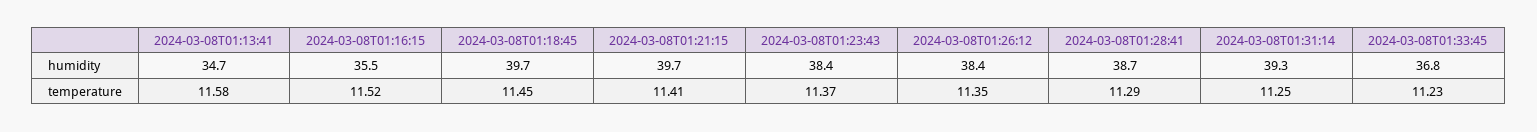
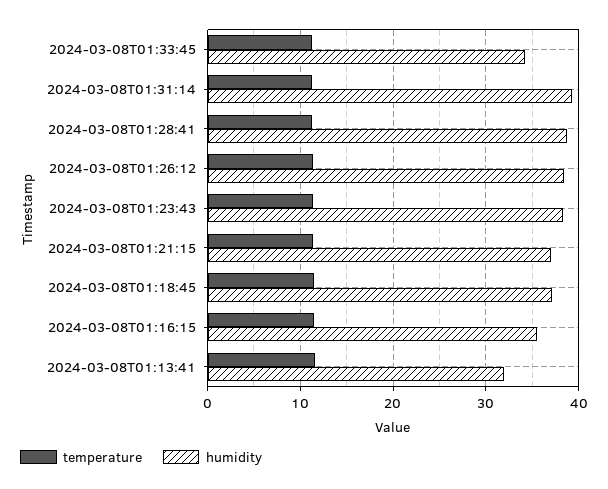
humidity, 2024-03-08T01:13:41: 34.7 -> 32
humidity, 2024-03-08T01:18:45: 39.7 -> 37
humidity, 2024-03-08T01:21:15: 39.7 -> 37
humidity, 2024-03-08T01:33:45: 36.8 -> 34

